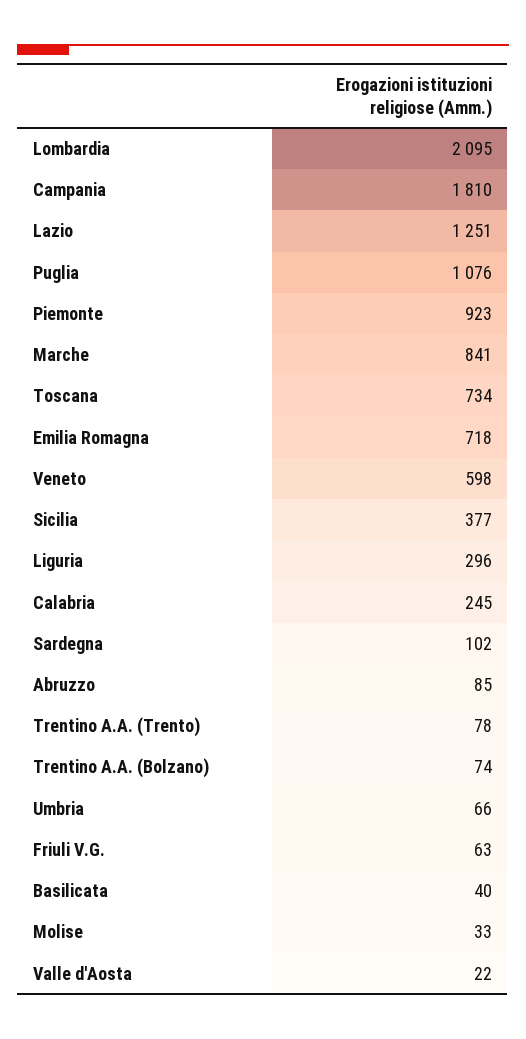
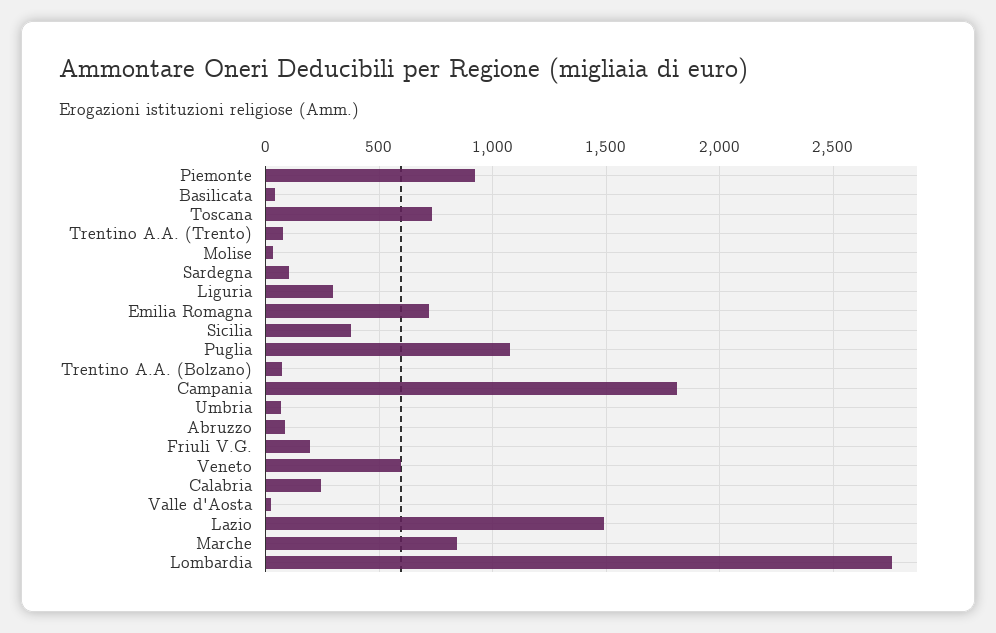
Lombardia: 2095 -> 2750
Lazio: 1251 -> 1500
Friuli V.G.: 63 -> 200

